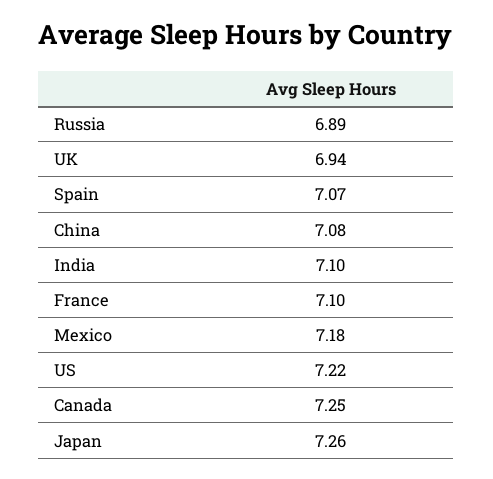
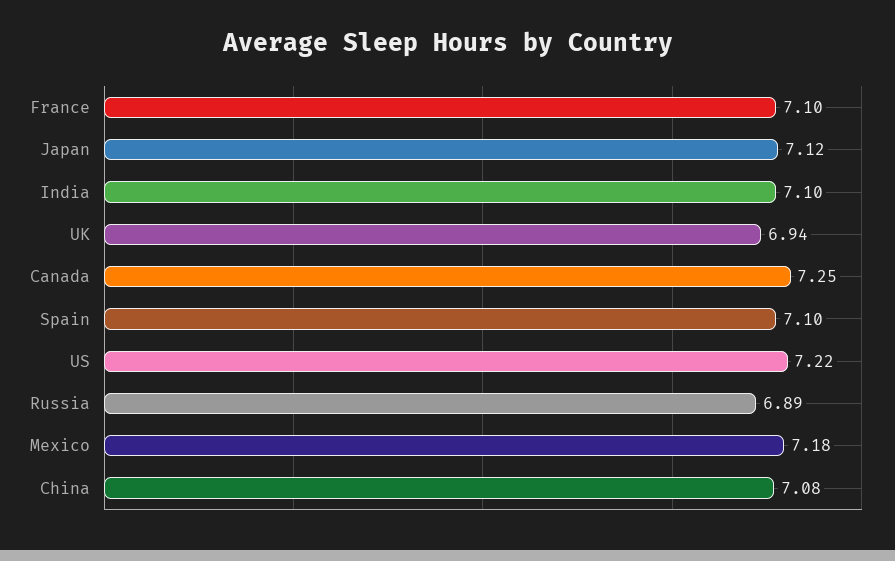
Spain: 7.07 -> 7.1
Japan: 7.26 -> 7.12

